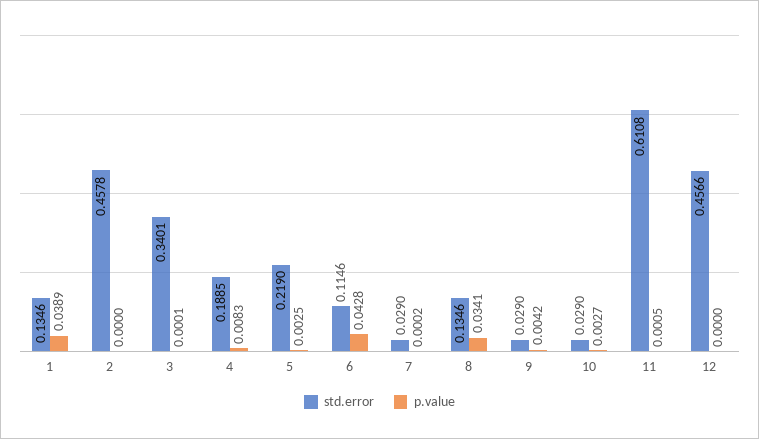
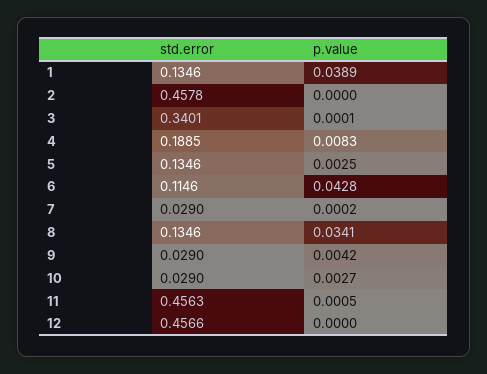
std.error, 5: 0.219 -> 0.1346
std.error, 11: 0.6108 -> 0.4563

